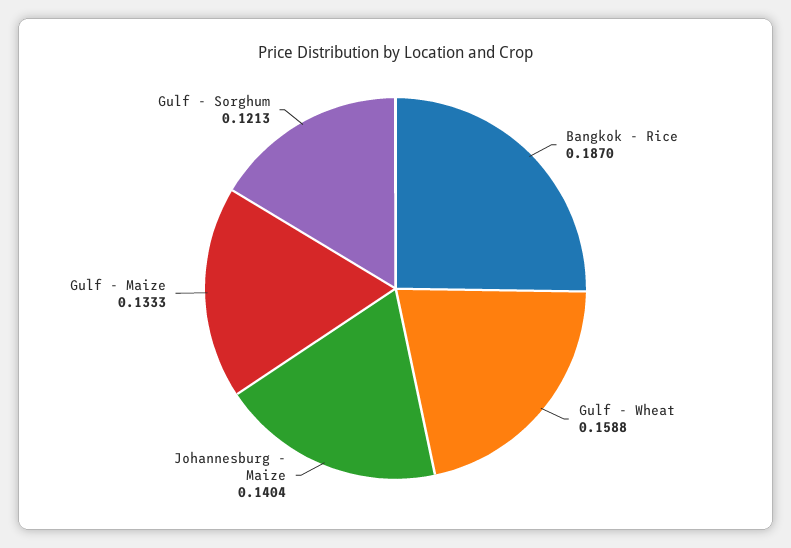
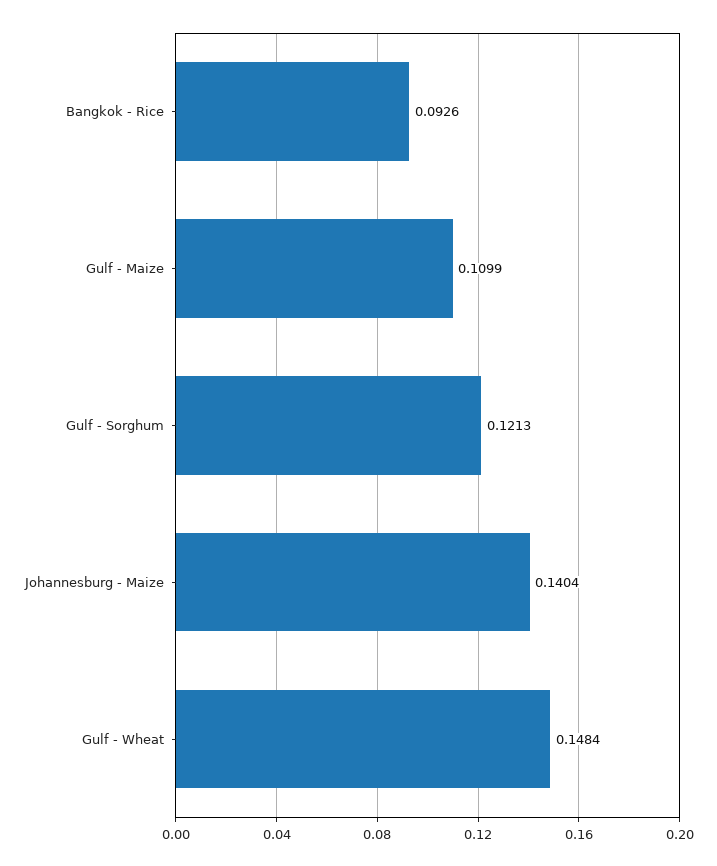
Bangkok - Rice: 0.187 -> 0.0926
Gulf - Wheat: 0.1588 -> 0.1484
Gulf - Maize: 0.1333 -> 0.1099

